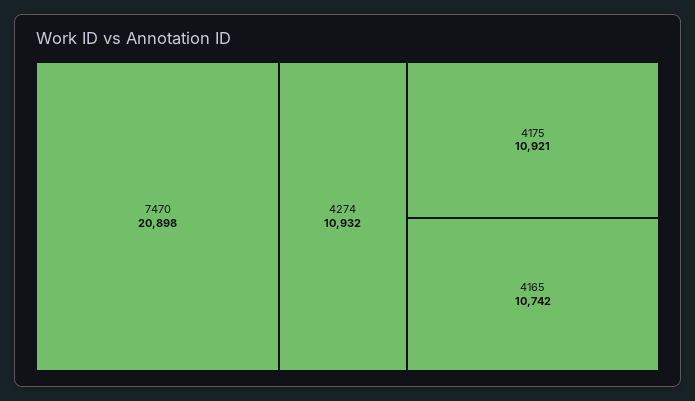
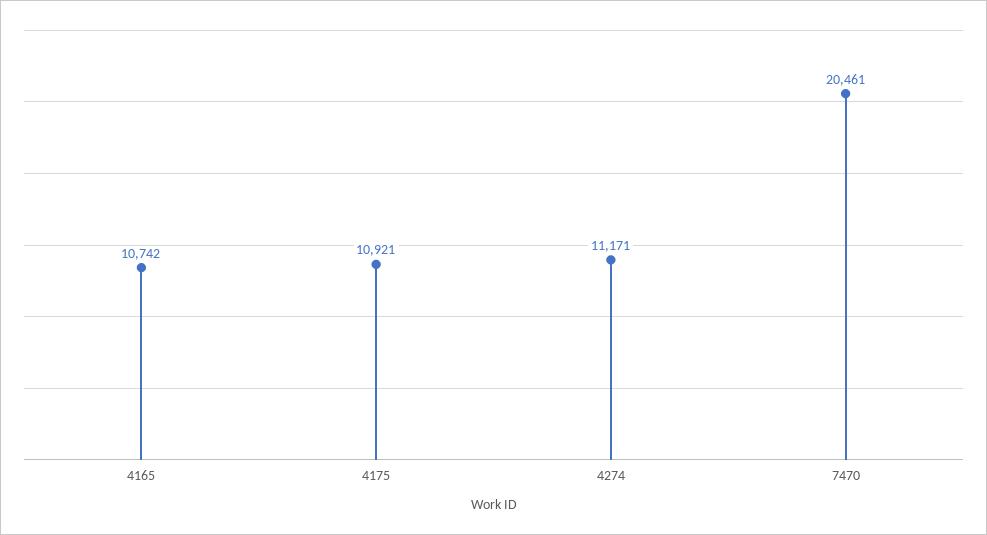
7470: 20898 -> 20461
4274: 10932 -> 11171

